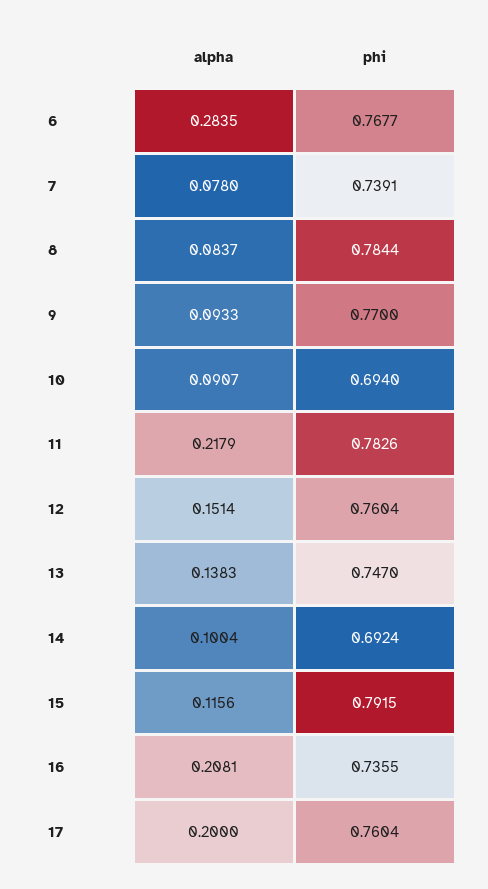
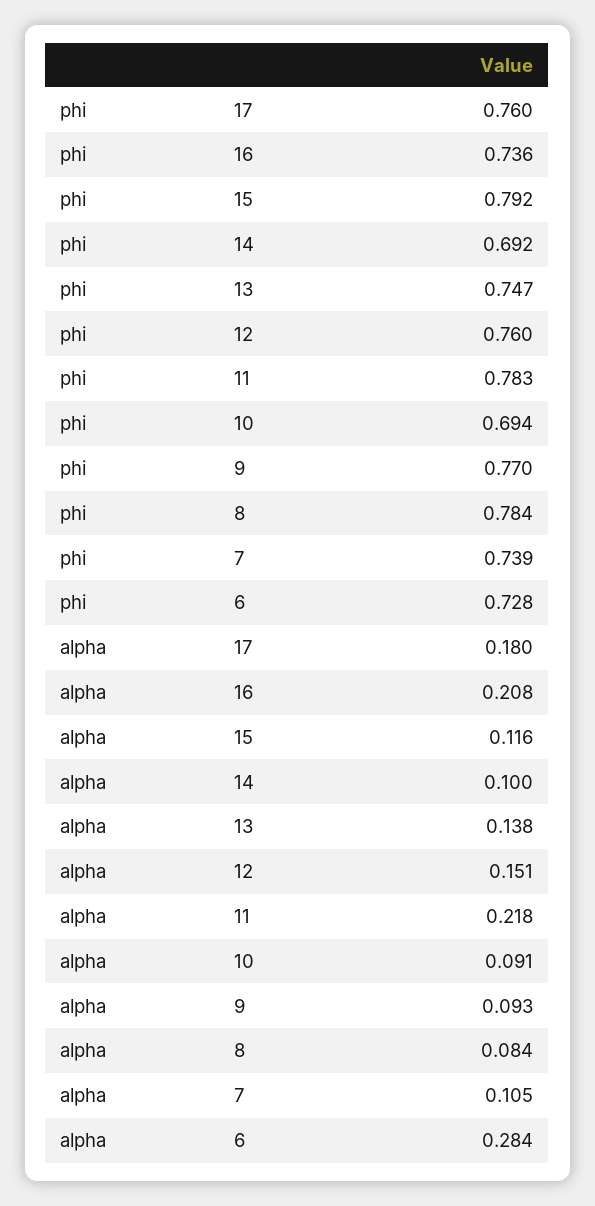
phi, 6: 0.7677 -> 0.728
alpha, 7: 0.078 -> 0.105
alpha, 17: 0.2 -> 0.18

